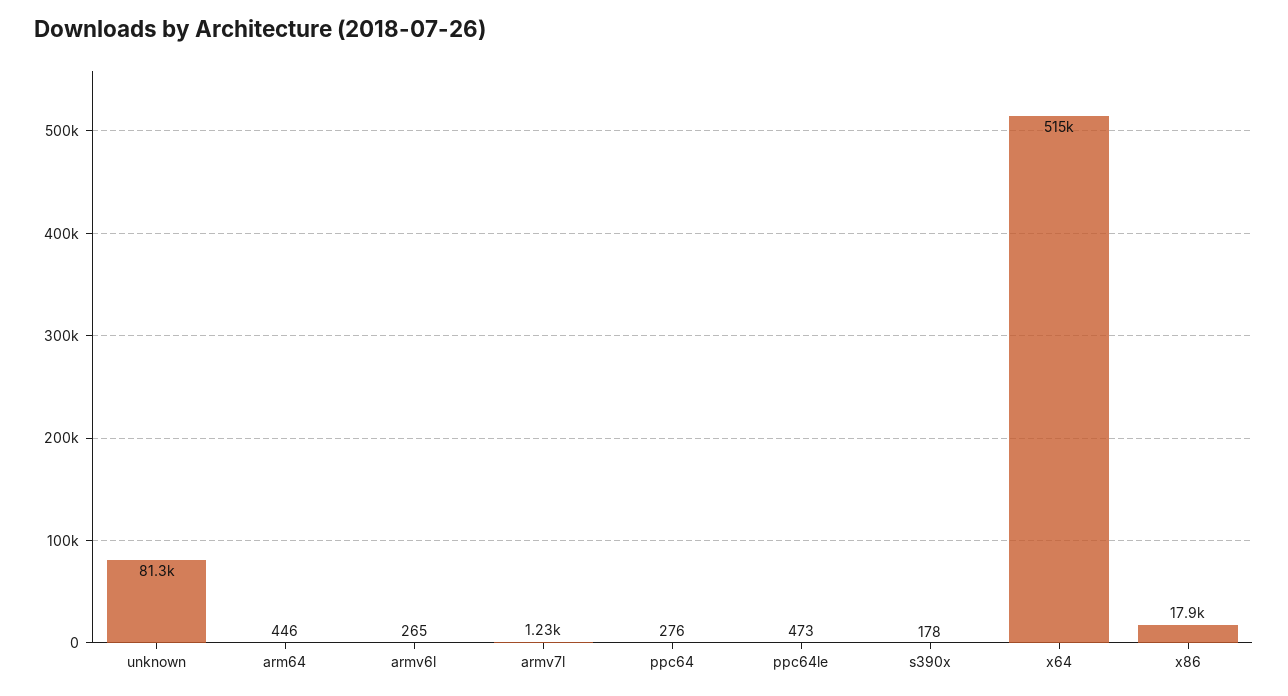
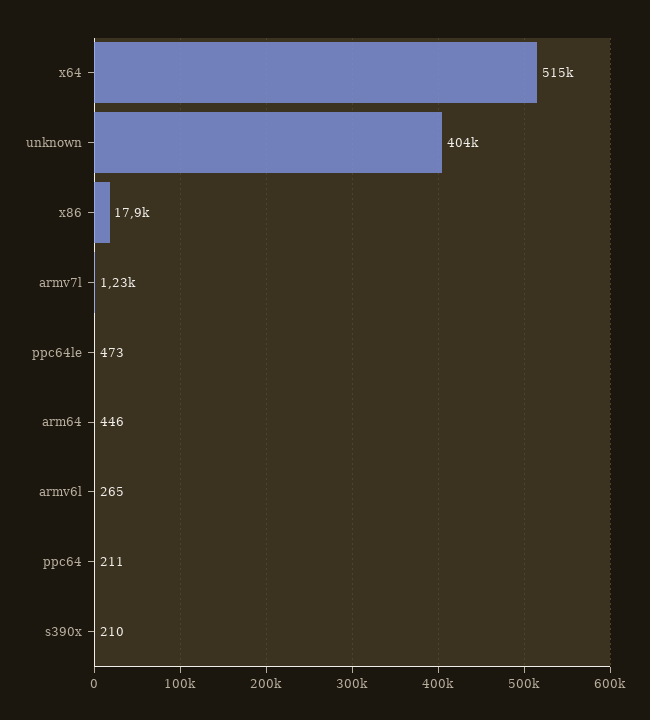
unknown: 81300 -> 404000
ppc64: 276 -> 211
s390x: 178 -> 210

